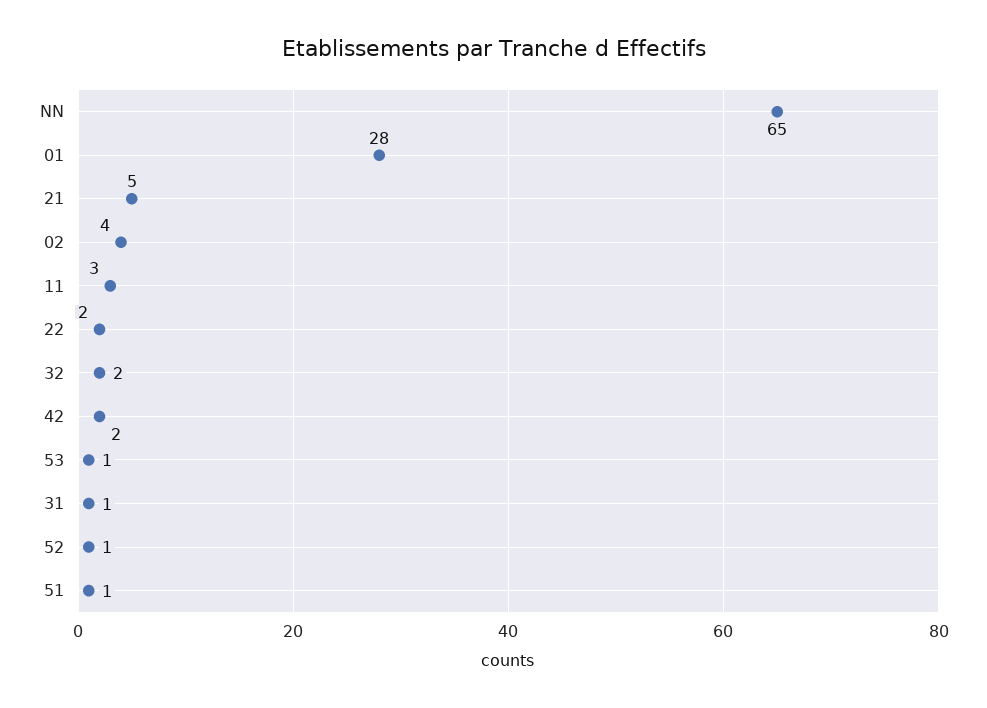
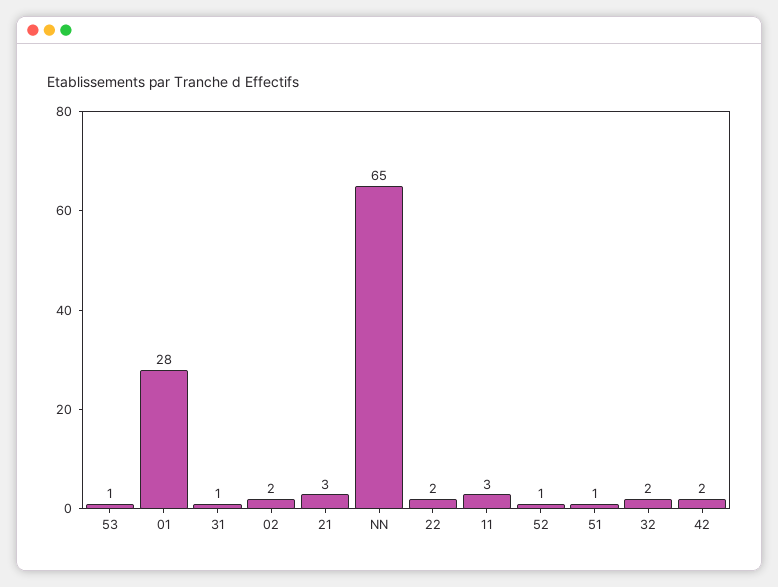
21: 5 -> 3
02: 4 -> 2

